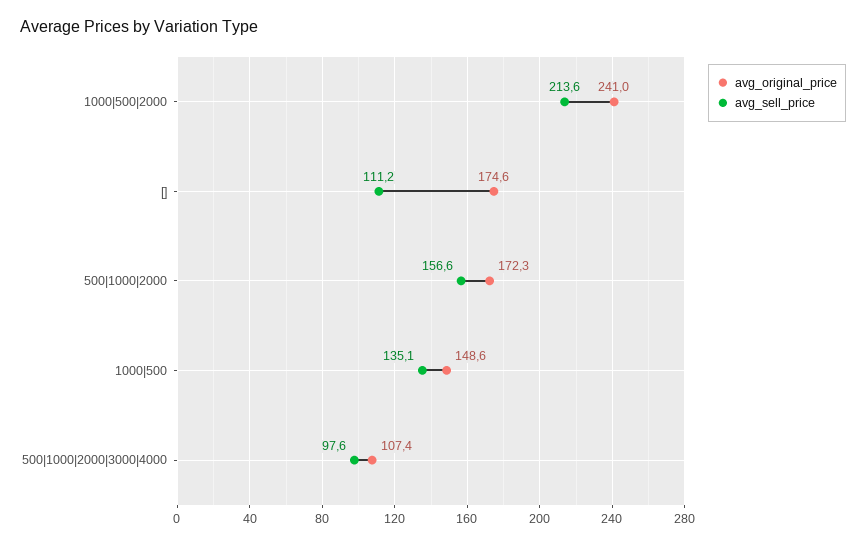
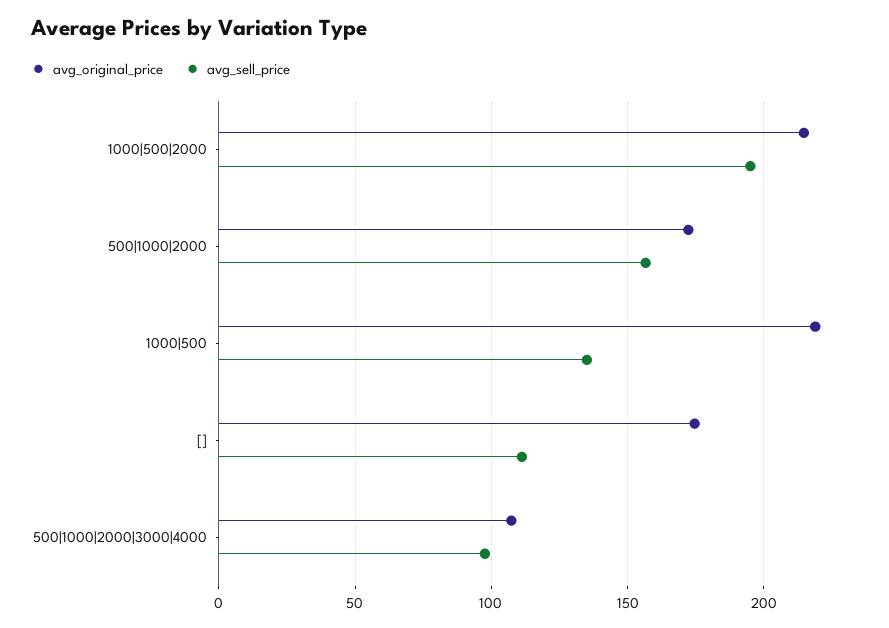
avg_original_price, 1000|500|2000: 241 -> 215
avg_sell_price, 1000|500|2000: 213.6 -> 195
avg_original_price, 1000|500: 148.6 -> 220

